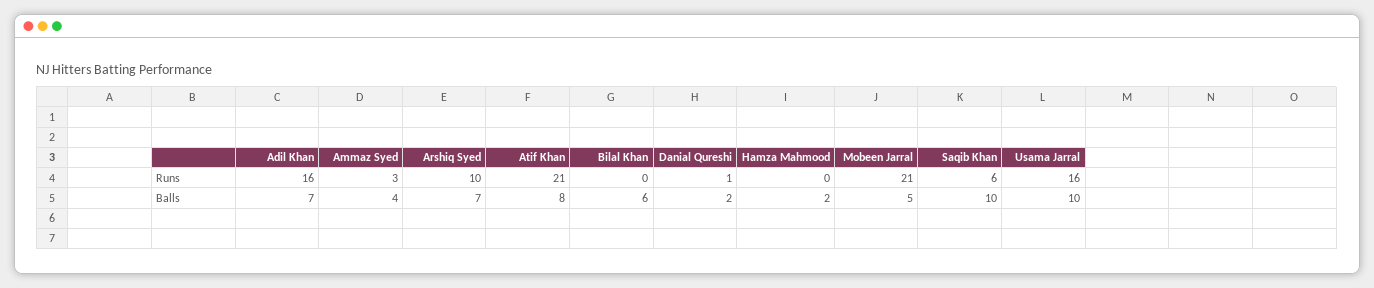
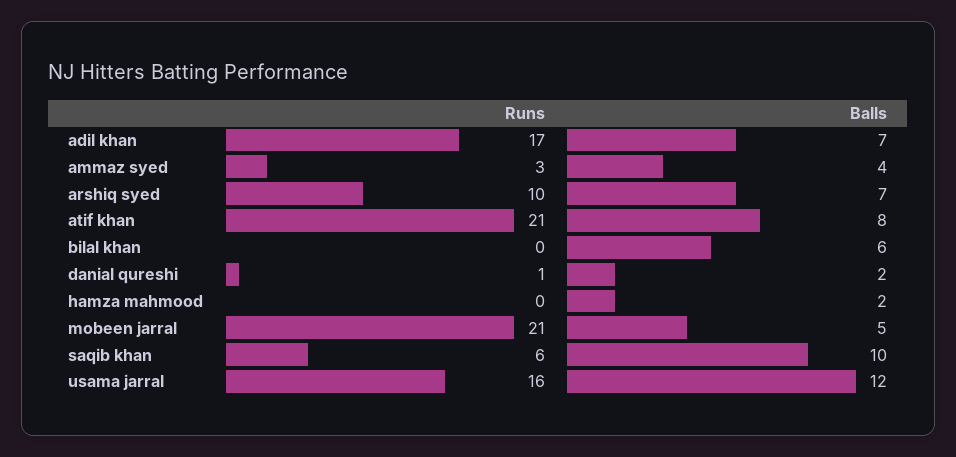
Adil Khan, Runs: 16 -> 17
Usama Jarral, Balls: 10 -> 12

